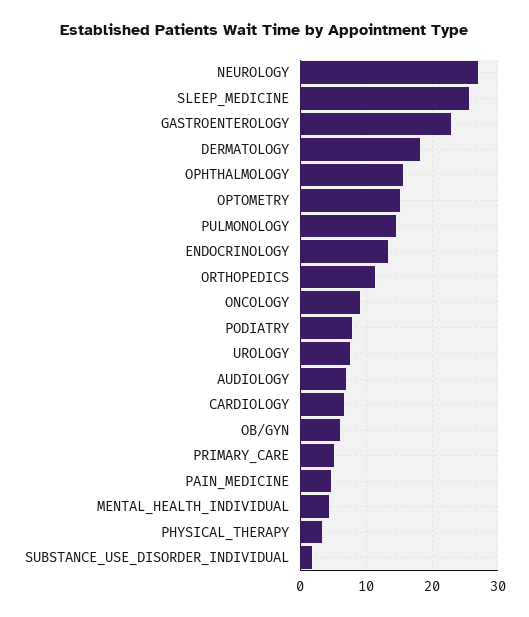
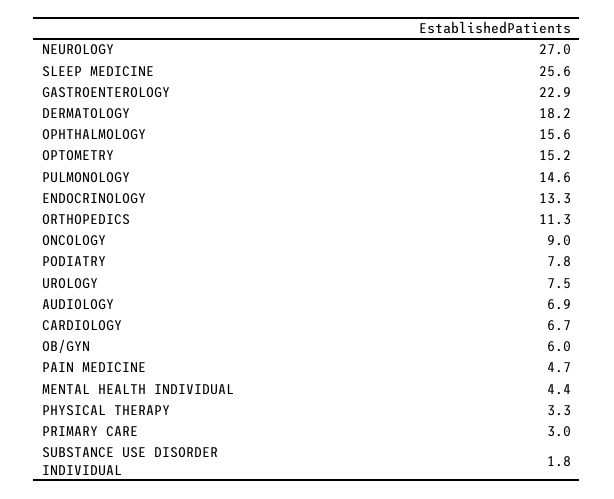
PRIMARY_CARE: 5 -> 3

